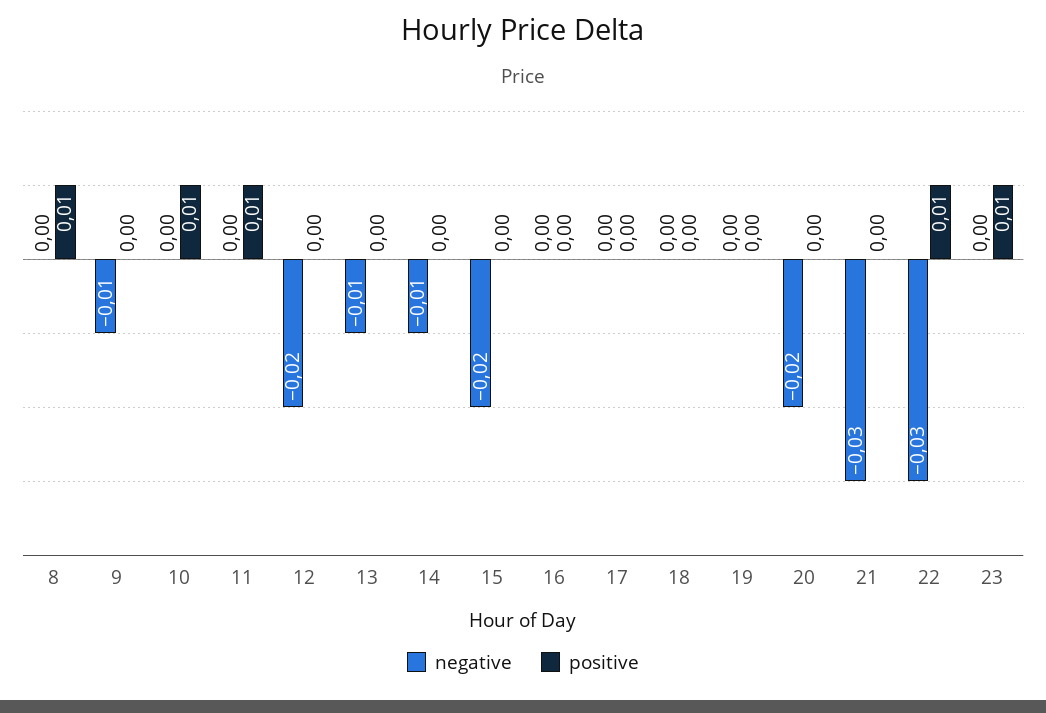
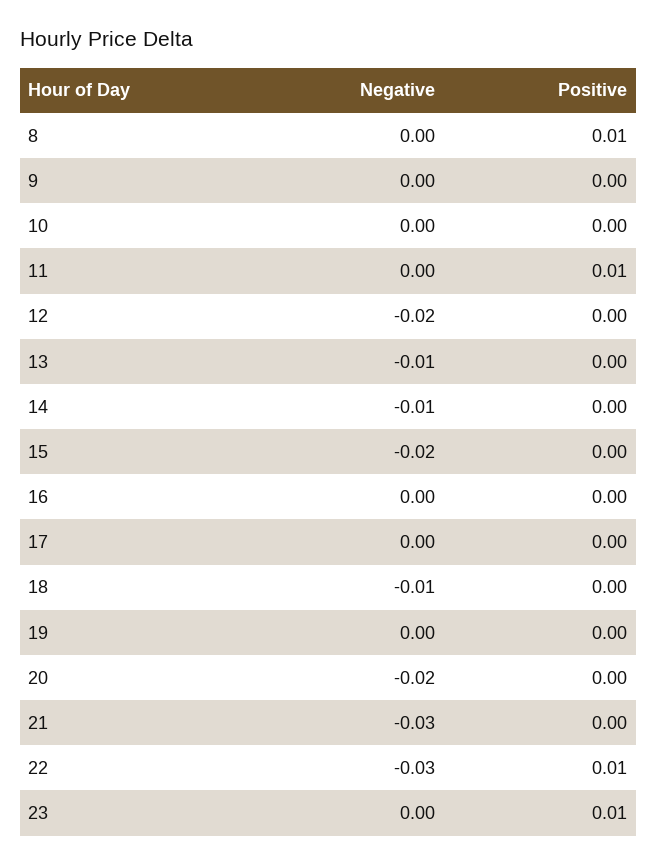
negative, 9: -0.01 -> 0
positive, 10: 0.01 -> 0
negative, 18: 0 -> -0.01

